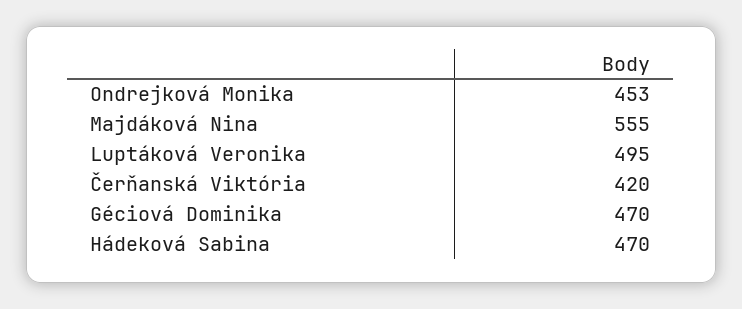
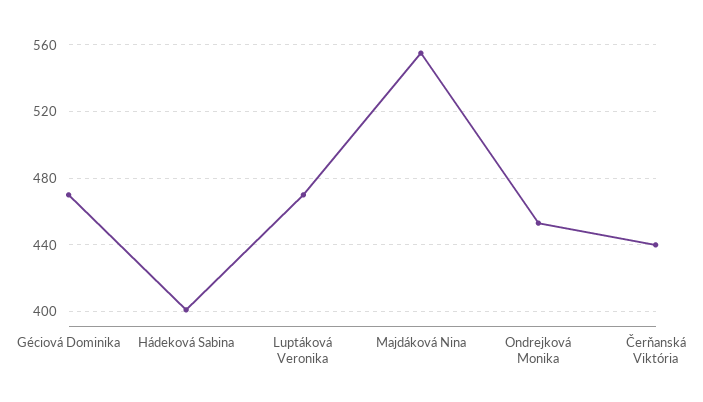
Luptáková Veronika: 495 -> 470
Čerňanská Viktória: 420 -> 440
Hádeková Sabina: 470 -> 400

